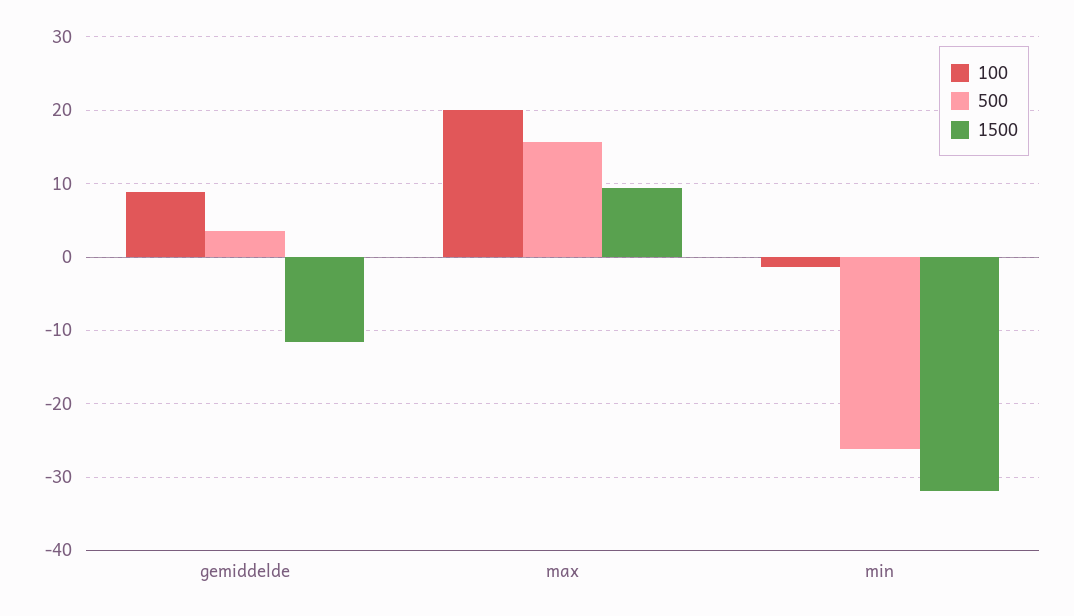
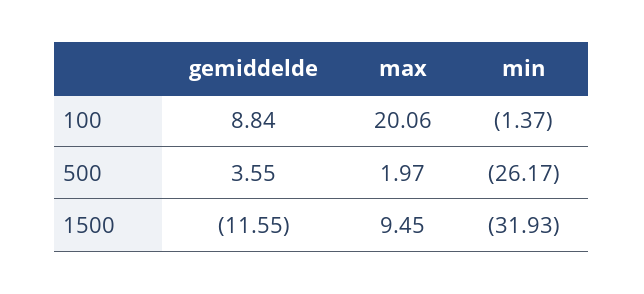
500, max: 16 -> 1.97

